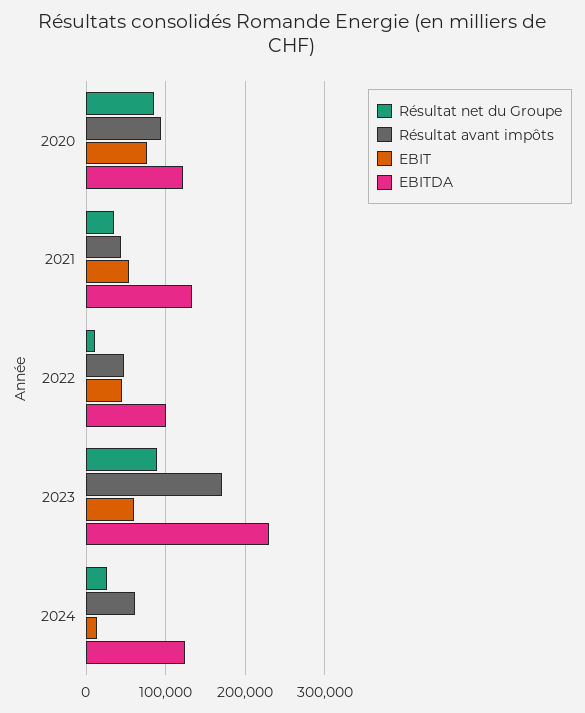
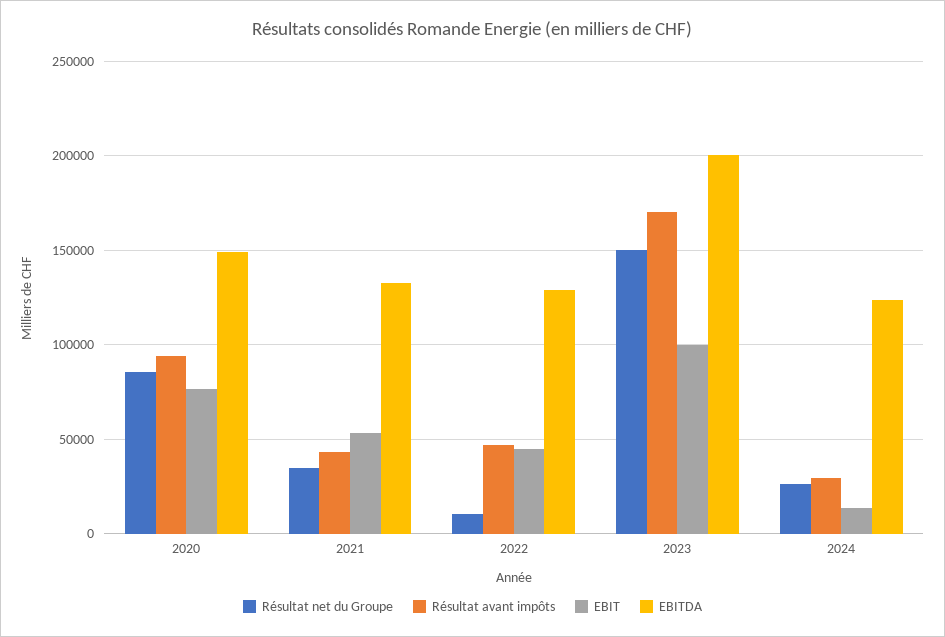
EBITDA, 2020: 120000 -> 150000
EBITDA, 2022: 100000 -> 130000
Résultat net du Groupe, 2023: 90000 -> 150000
EBIT, 2023: 60000 -> 100000
EBITDA, 2023: 230000 -> 200000
Résultat avant impôts, 2024: 60000 -> 30000

